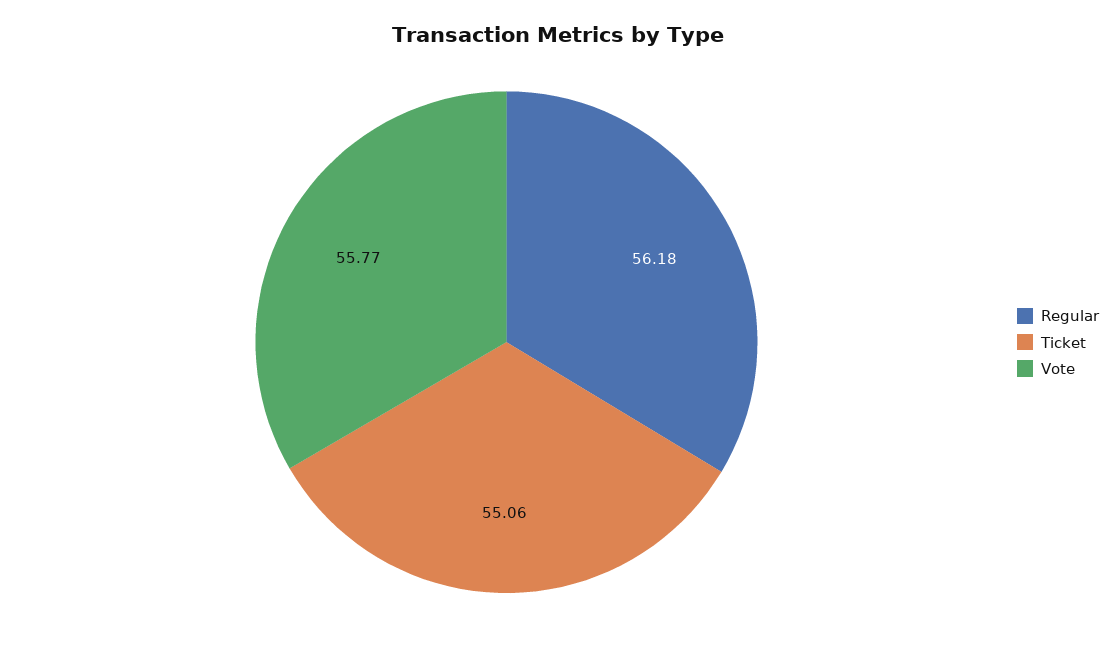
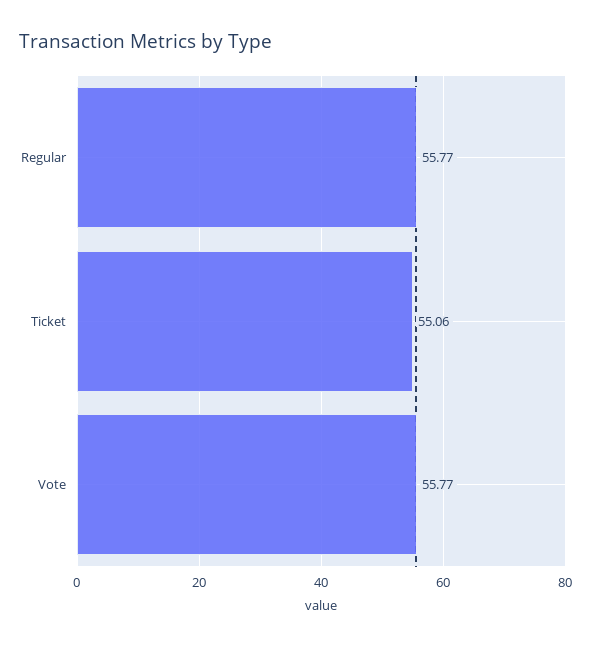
Regular: 56.18 -> 55.77

